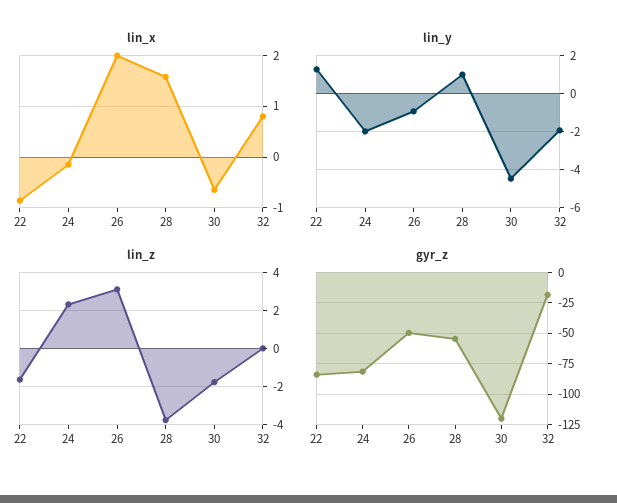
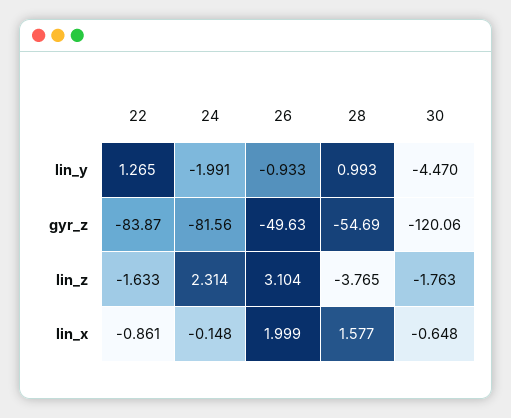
lin_x, 32: 0.8 -> none
lin_y, 32: -2 -> none
lin_z, 32: 0 -> none
gyr_z, 32: -20 -> none

